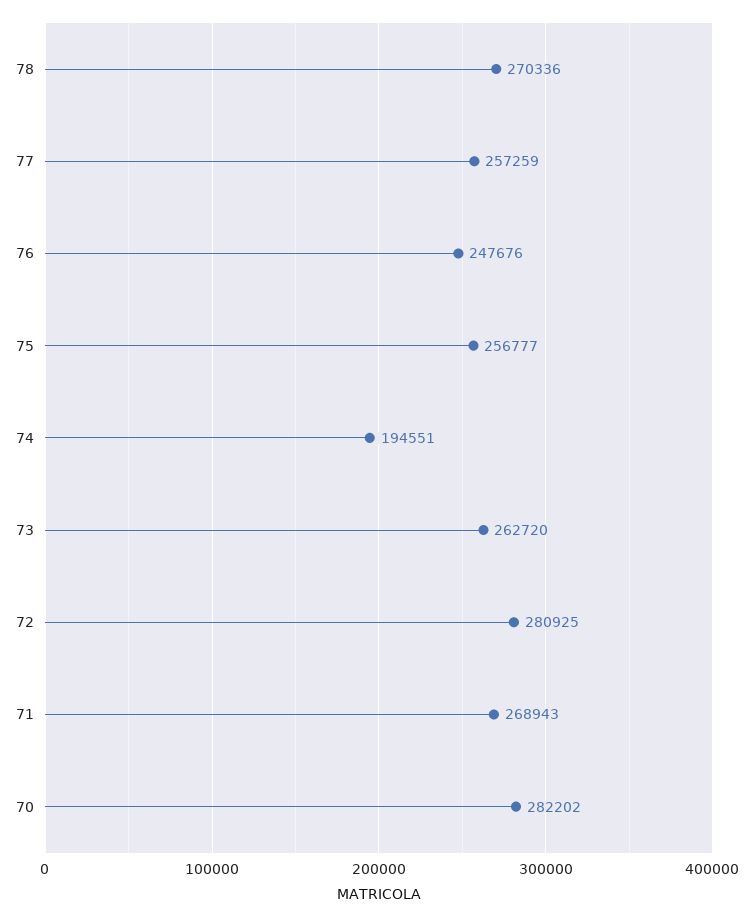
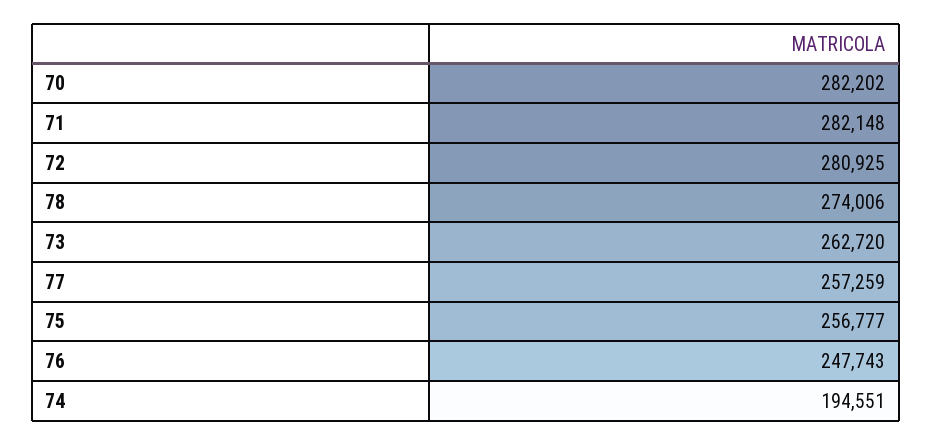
78: 270336 -> 274006
76: 247676 -> 247743
71: 268943 -> 282148

